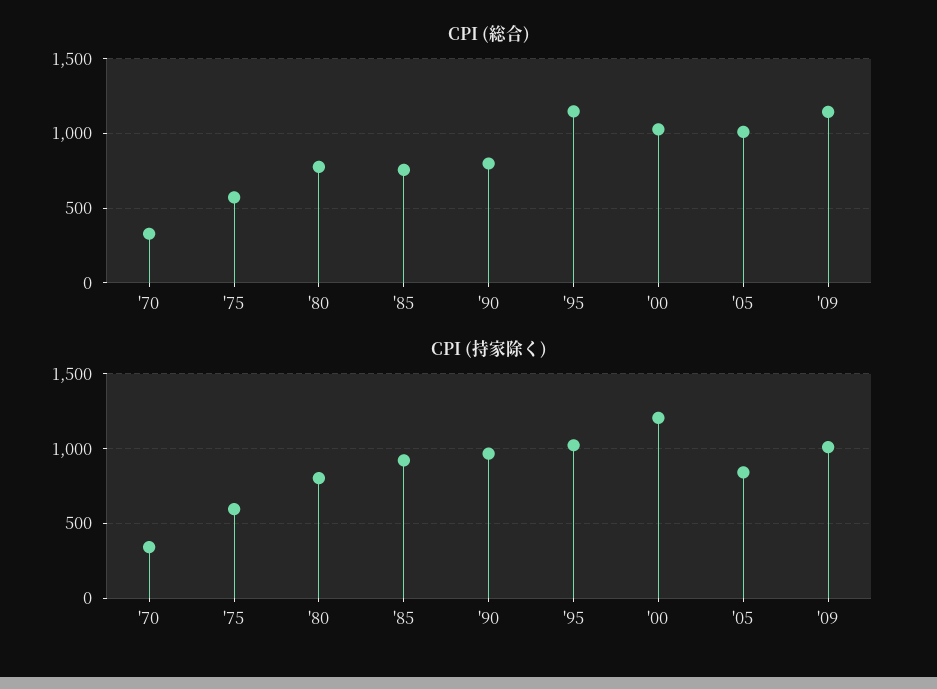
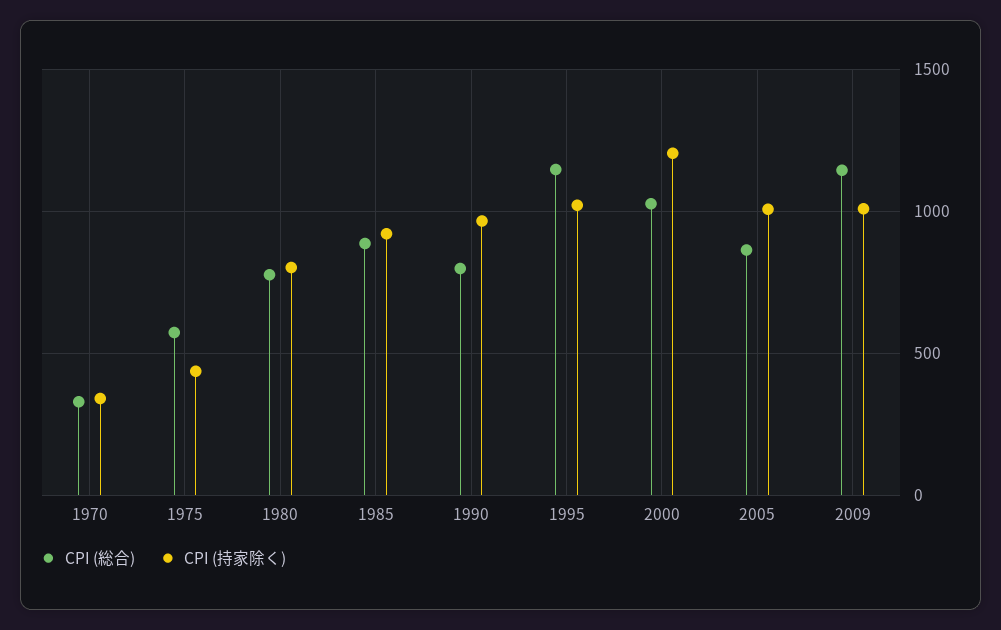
CPI (総合), '85: 750 -> 900
CPI (総合), '05: 1000 -> 850
CPI (持家除く), '75: 600 -> 450
CPI (持家除く), '05: 850 -> 1000

